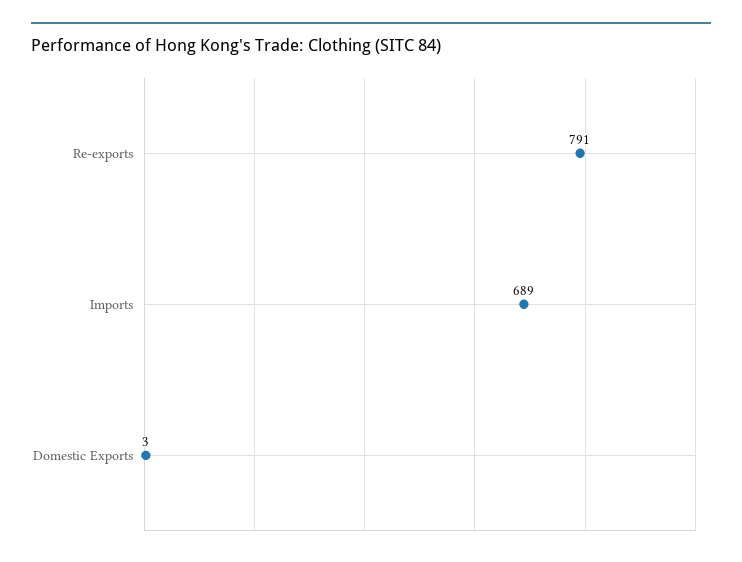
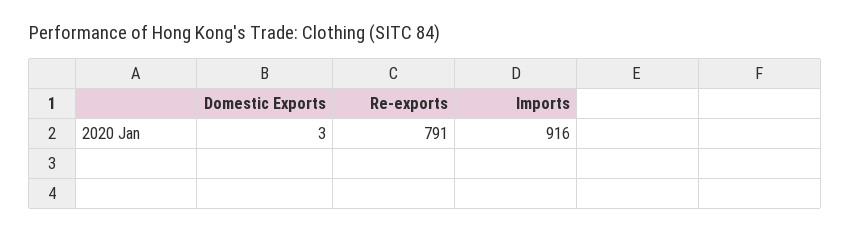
Imports: 689 -> 916

